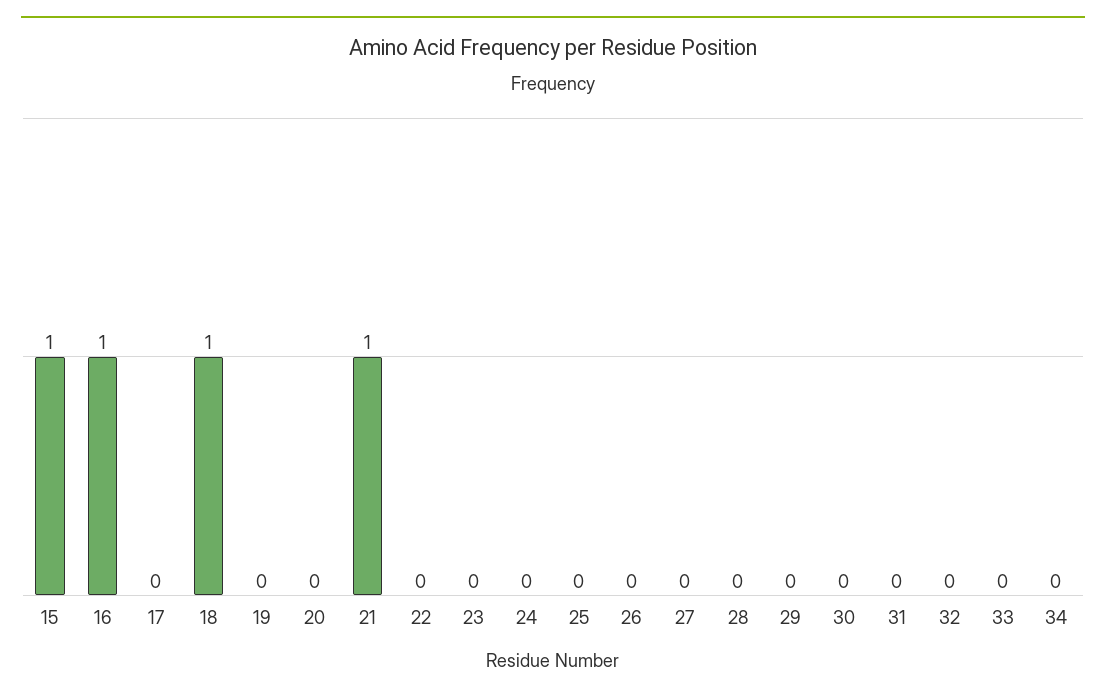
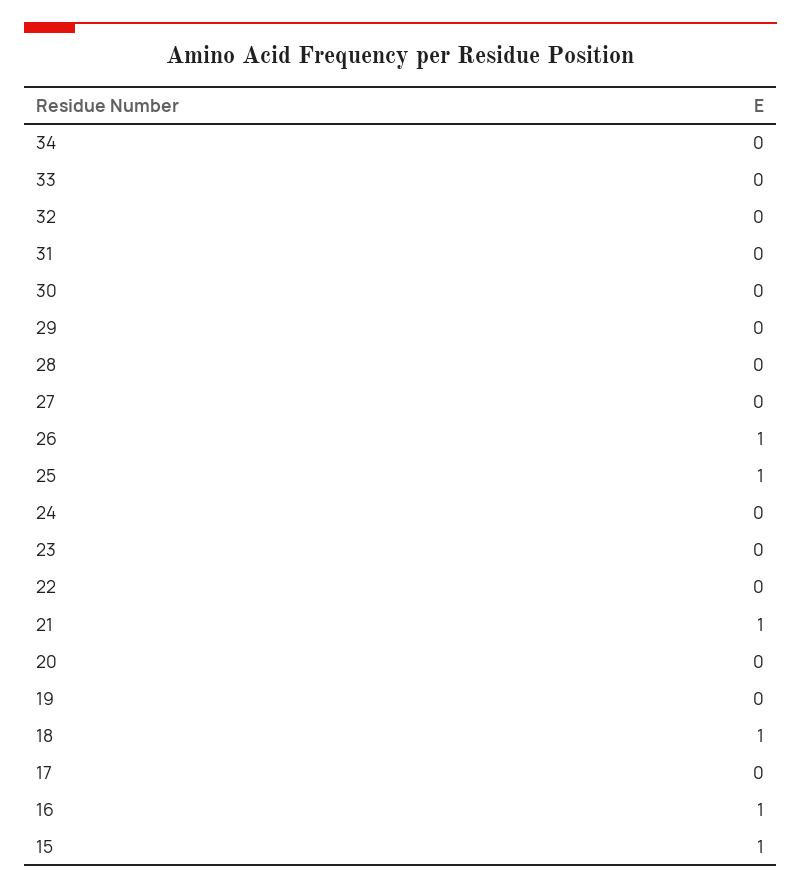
25: 0 -> 1
26: 0 -> 1

